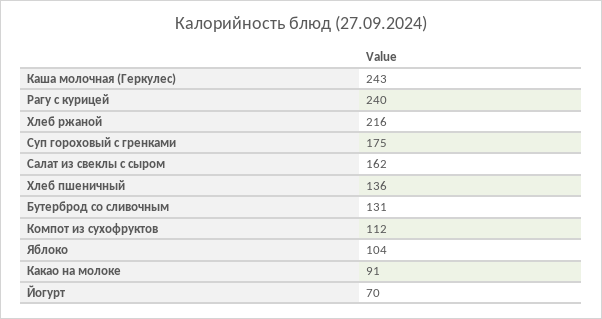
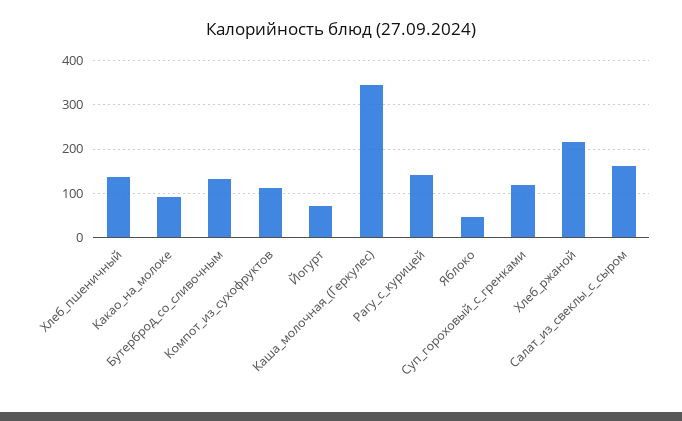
Каша молочная (Геркулес): 243 -> 340
Рагу с курицей: 240 -> 140
Суп гороховый с гренками: 175 -> 120
Яблоко: 104 -> 40

